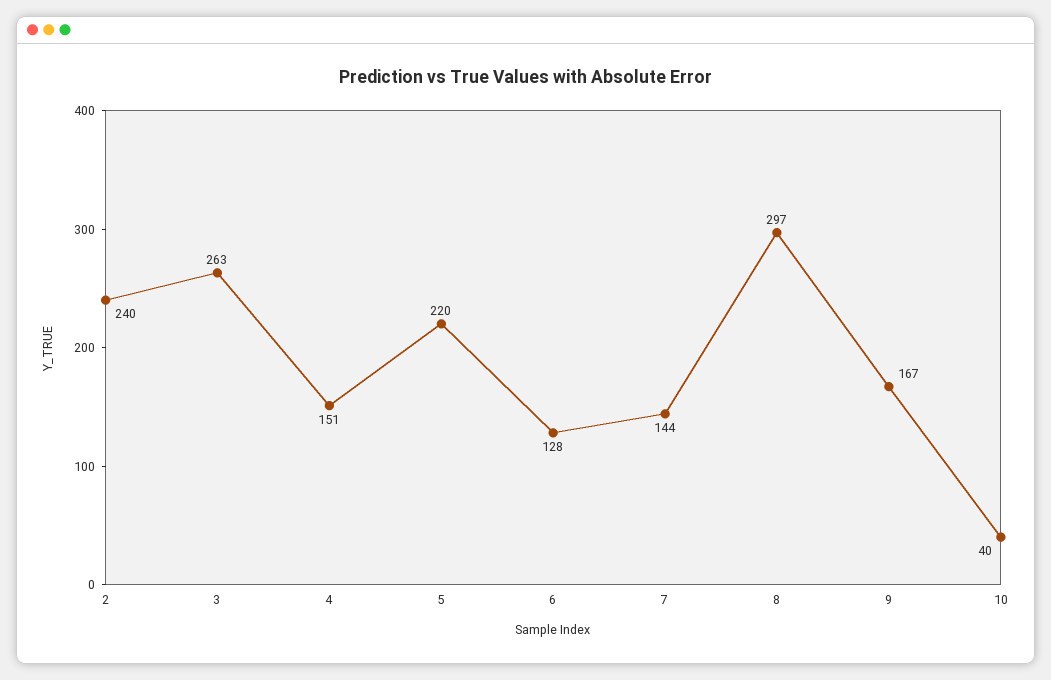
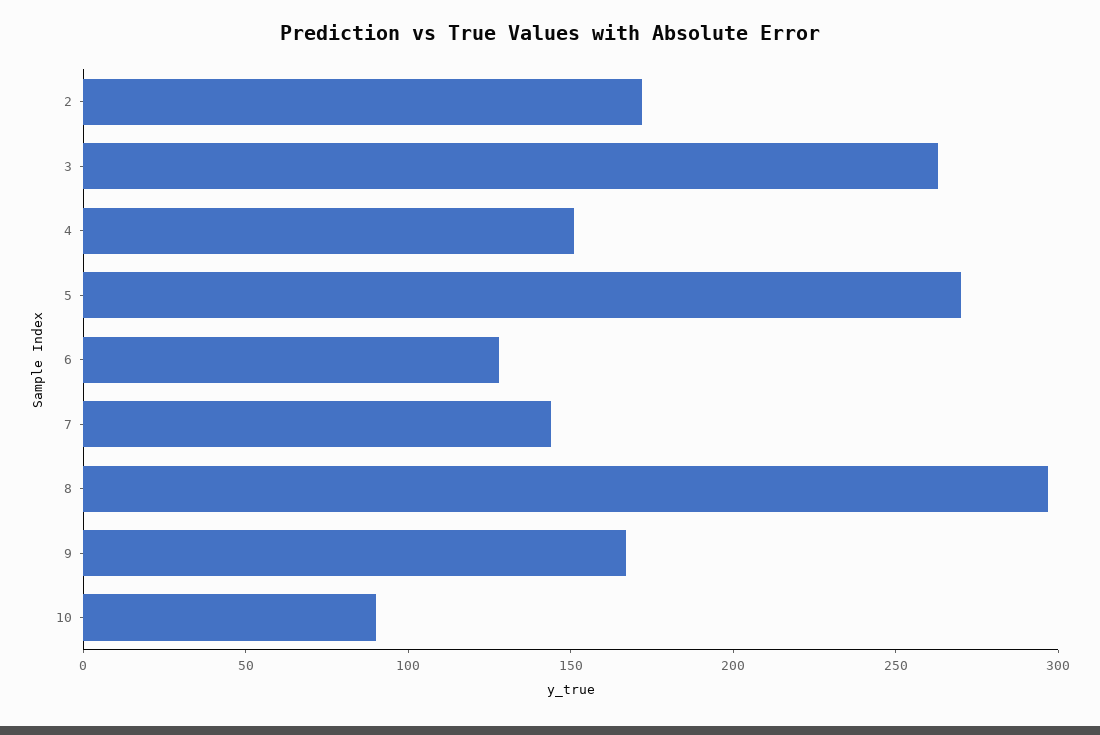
2: 240 -> 170
5: 220 -> 270
10: 40 -> 90

